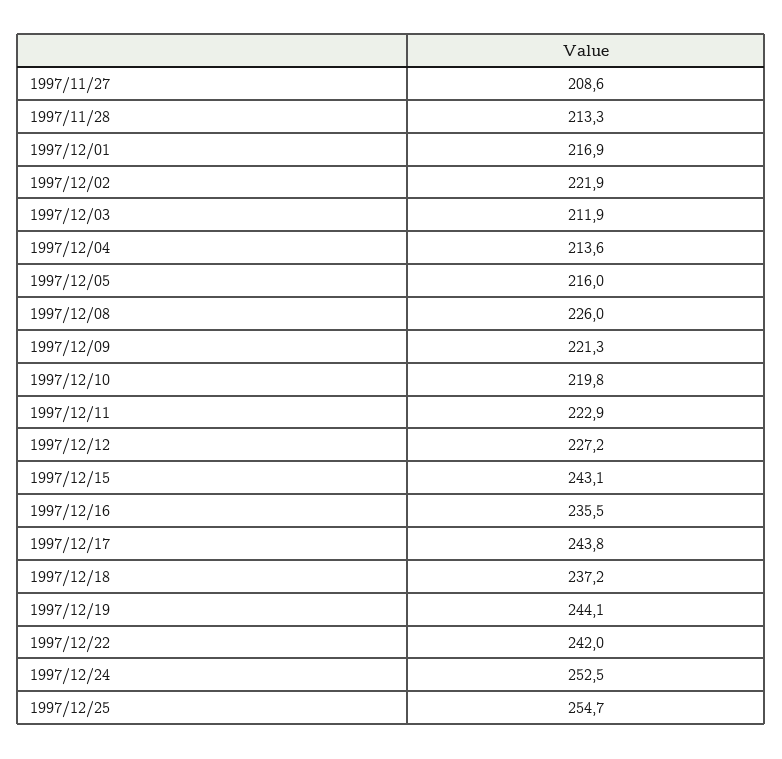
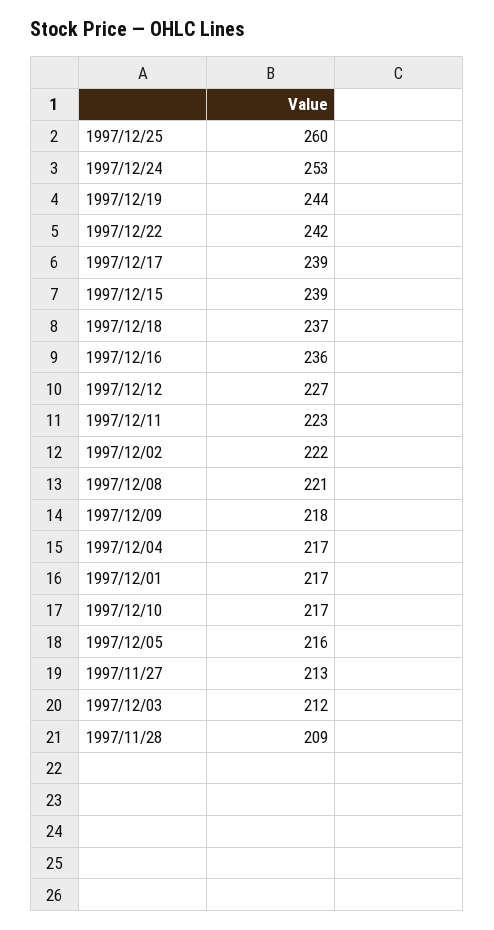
1997/11/27: 208.6 -> 213
1997/11/28: 213.3 -> 209
1997/12/04: 213.6 -> 217
1997/12/08: 226 -> 221
1997/12/09: 221.3 -> 218
1997/12/10: 219.8 -> 217
1997/12/15: 243.1 -> 239
1997/12/17: 243.8 -> 239
1997/12/25: 254.7 -> 260

